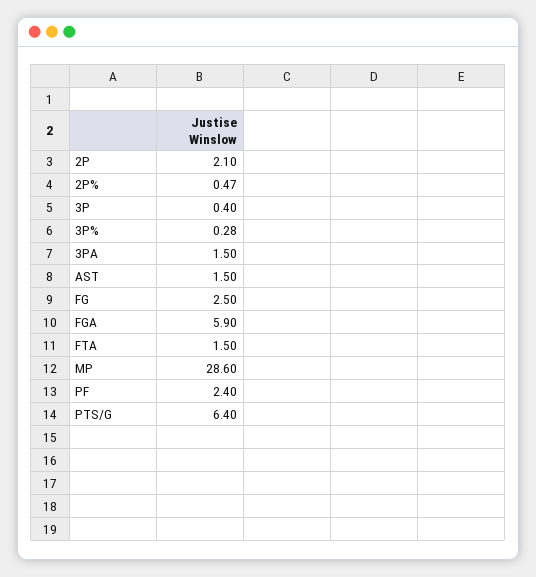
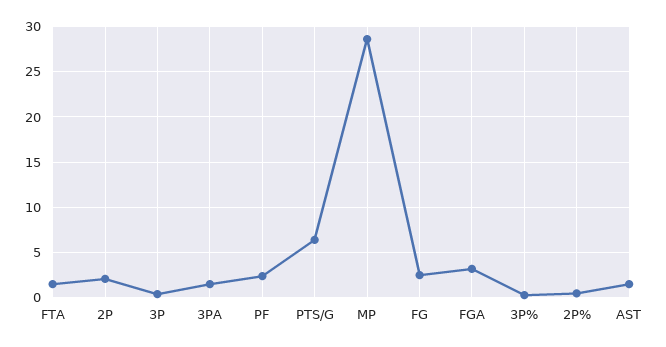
FGA: 5.9 -> 3

